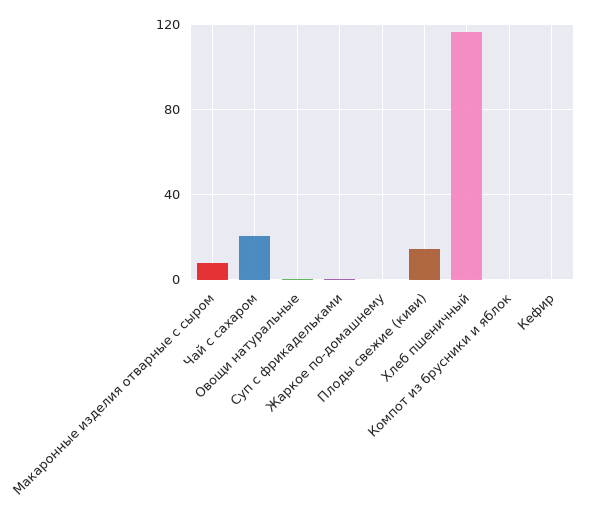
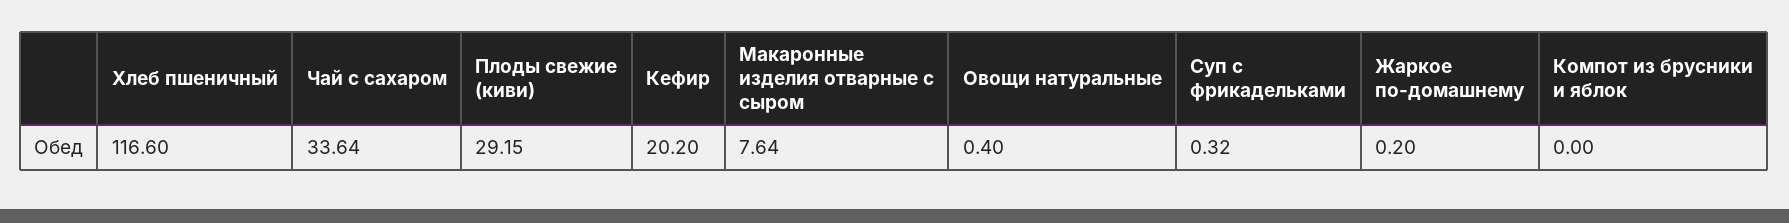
Чай с сахаром: 20 -> 33.64
Плоды свежие (киви): 15 -> 29.15
Кефир: 0 -> 20.2

